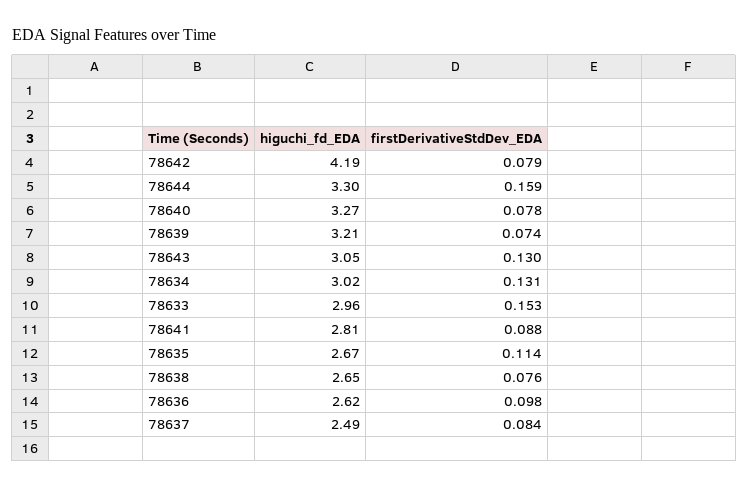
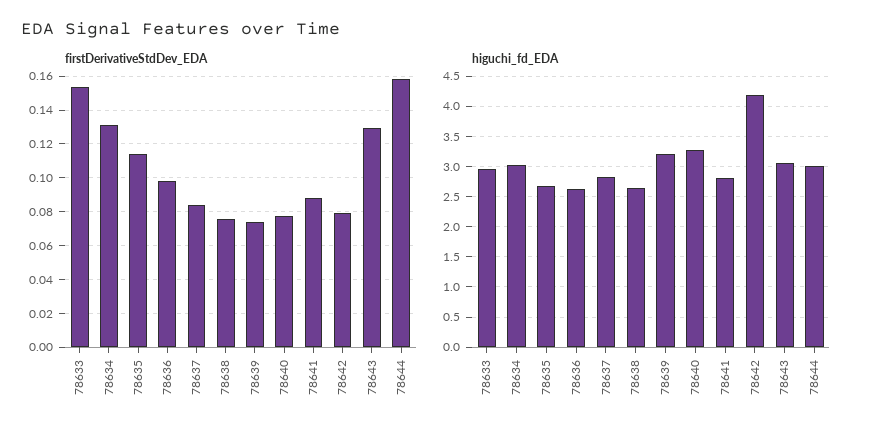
higuchi_fd_EDA, 78644: 3.3 -> 3
higuchi_fd_EDA, 78637: 2.49 -> 2.8

